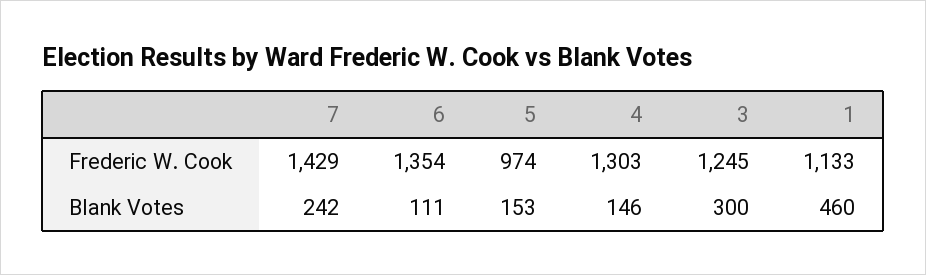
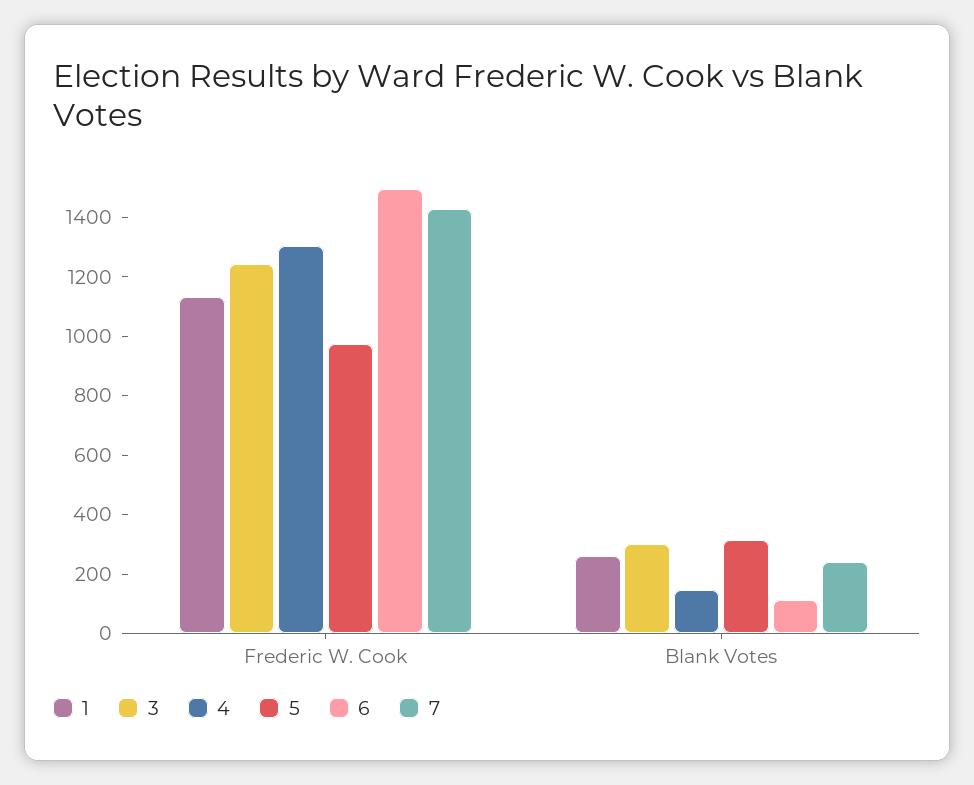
6, Frederic W. Cook: 1354 -> 1500
5, Blank Votes: 153 -> 300
1, Blank Votes: 460 -> 250

